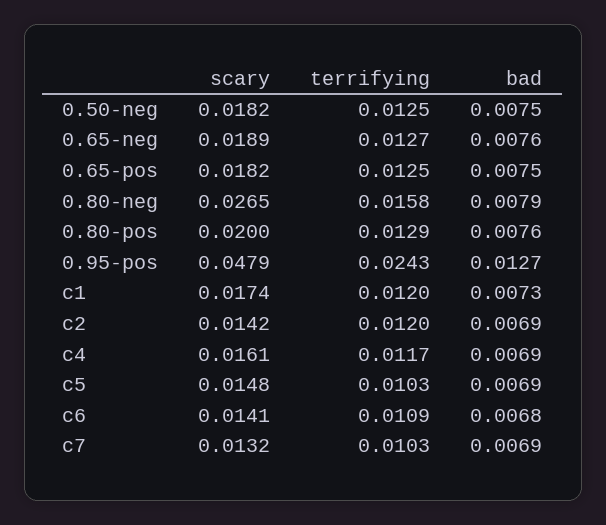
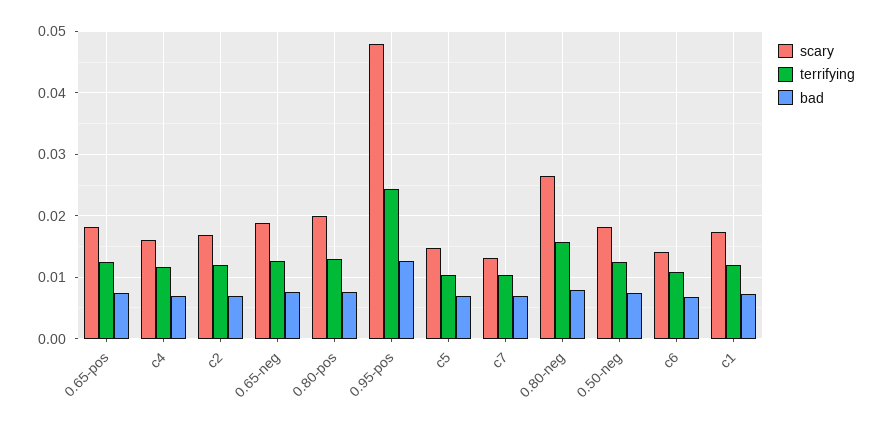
scary, c2: 0.0142 -> 0.017

